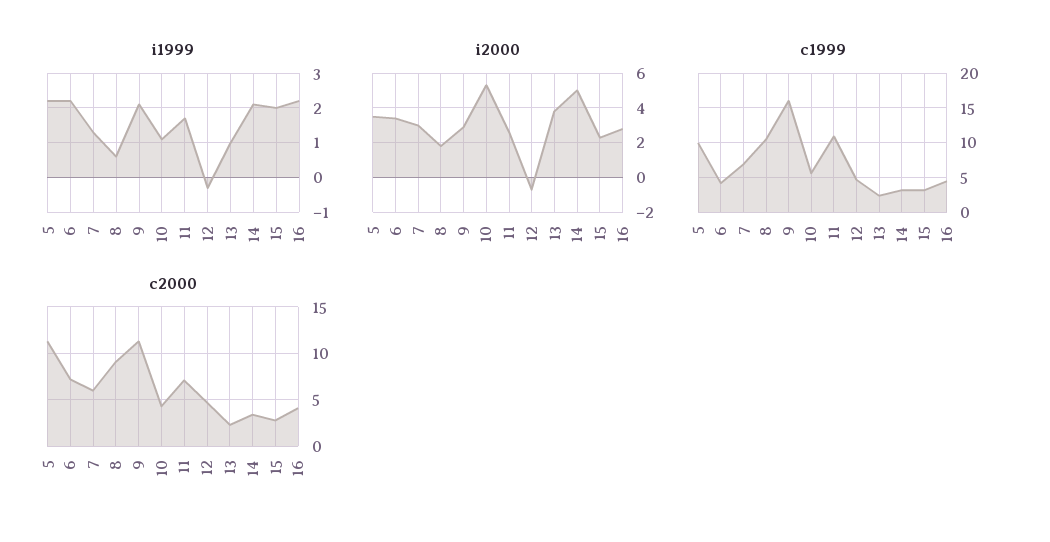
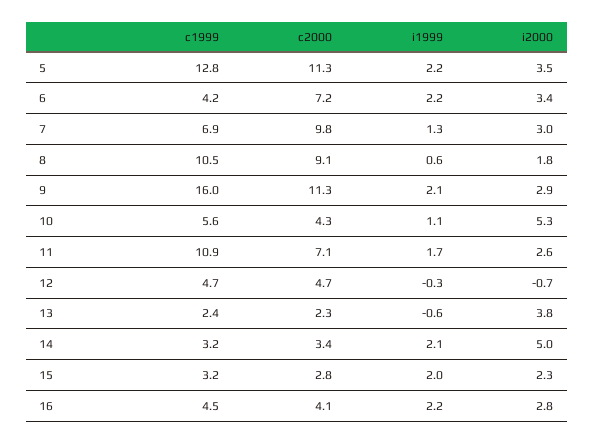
i1999, 13: 1 -> -0.6
c1999, 5: 10 -> 12.8
c2000, 7: 6 -> 9.8

